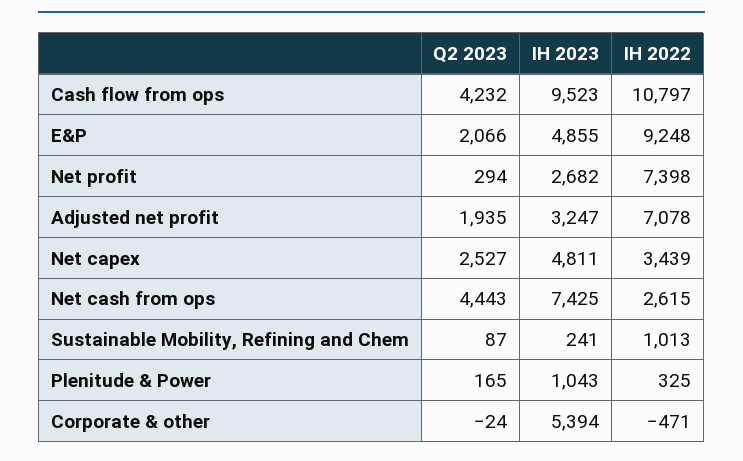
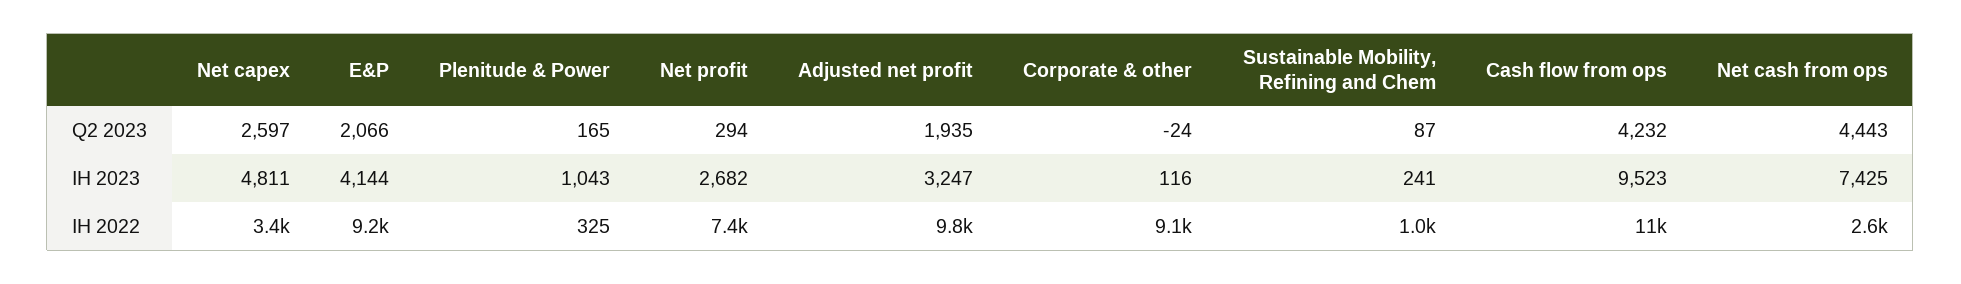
IH 2023, E&P: 4855 -> 4144
IH 2022, Adjusted net profit: 7078 -> 9800
Q2 2023, Net capex: 2527 -> 2597
IH 2023, Corporate & other: 5394 -> 116
IH 2022, Corporate & other: -471 -> 9100

